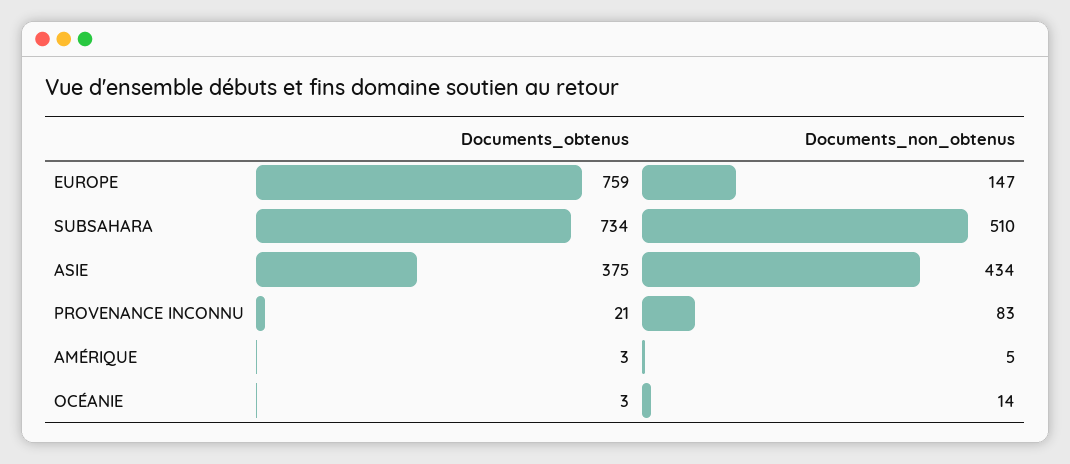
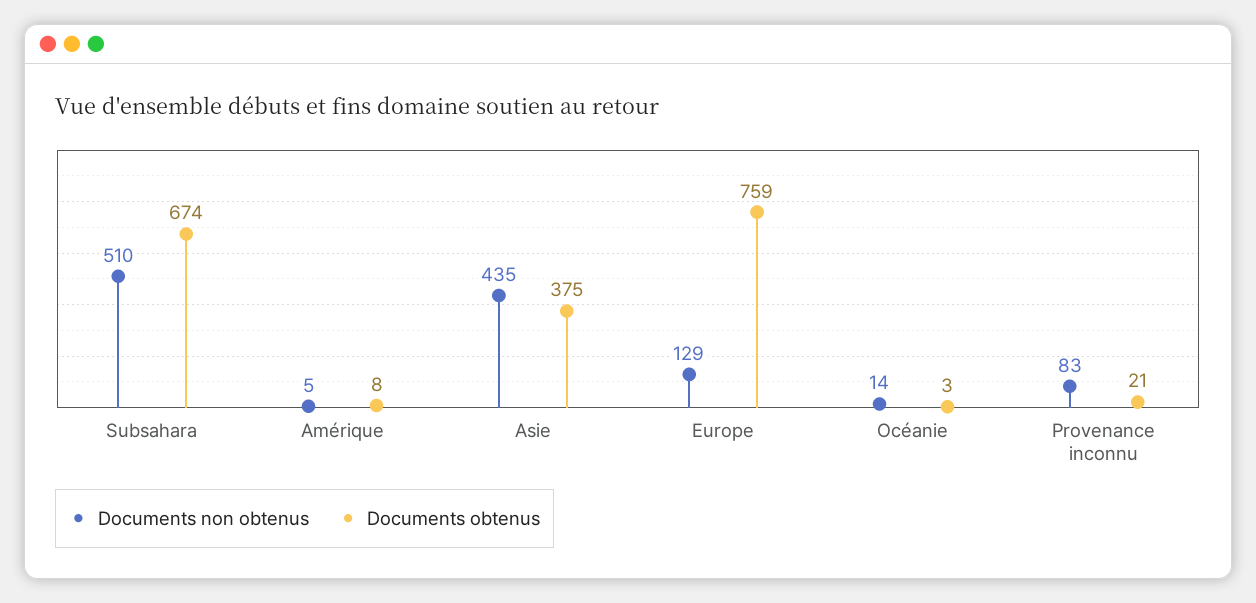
Documents_non_obtenus, EUROPE: 147 -> 129
Documents_obtenus, SUBSAHARA: 734 -> 674
Documents_non_obtenus, ASIE: 434 -> 435
Documents_obtenus, AMÉRIQUE: 3 -> 8

